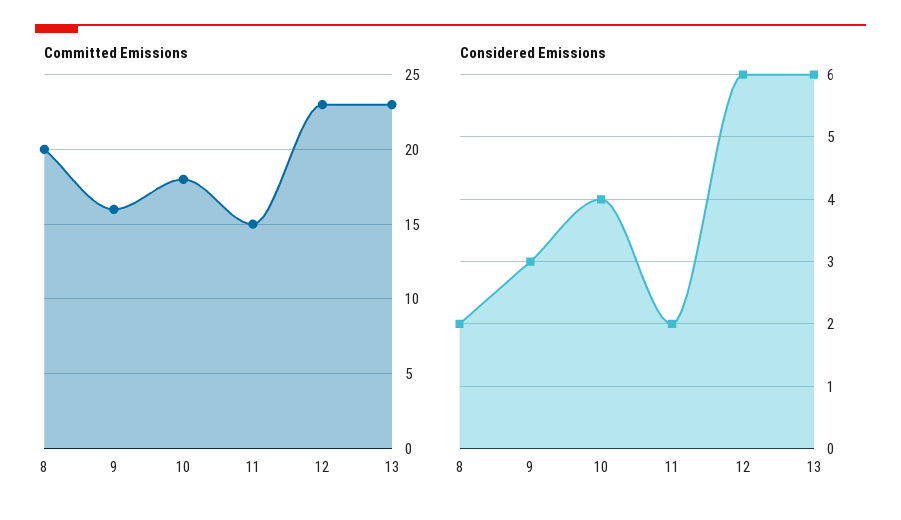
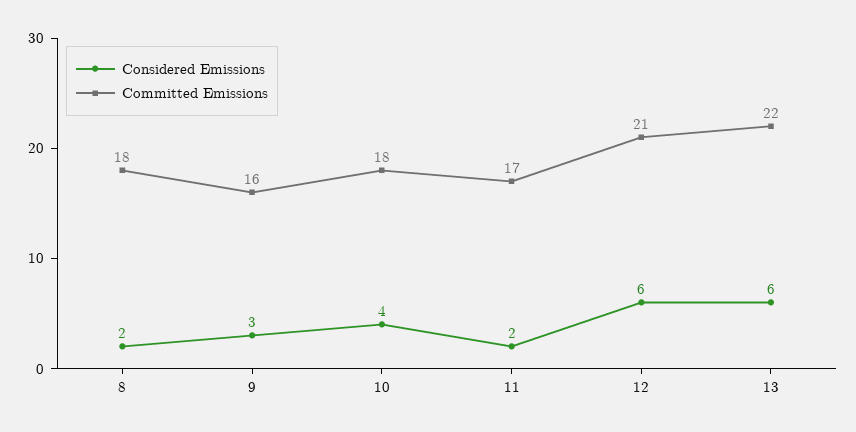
Committed Emissions, 8: 20 -> 18
Committed Emissions, 11: 15 -> 17
Committed Emissions, 12: 23 -> 21
Committed Emissions, 13: 23 -> 22

